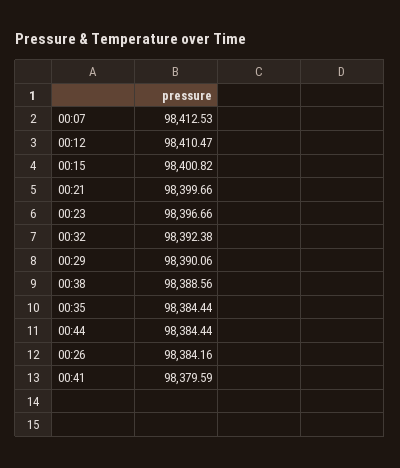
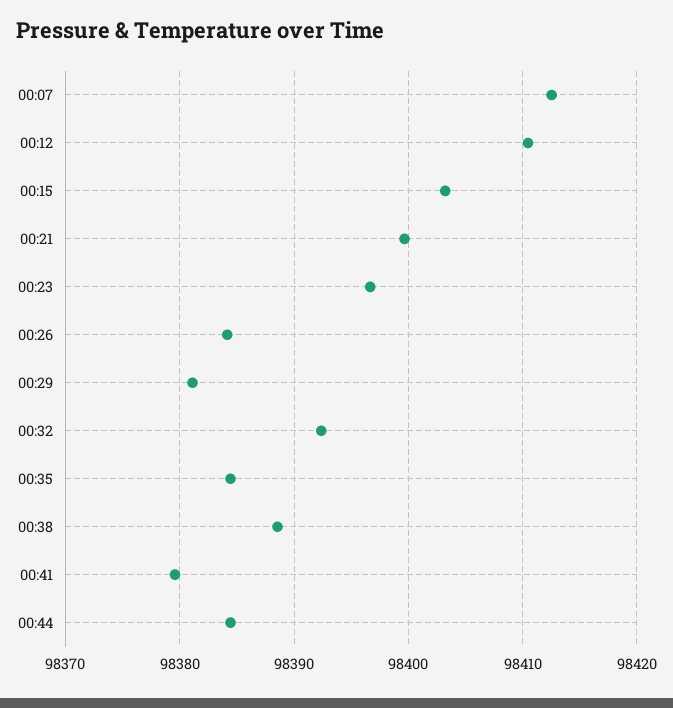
00:15: 98400.82 -> 98403
00:29: 98390.06 -> 98381

